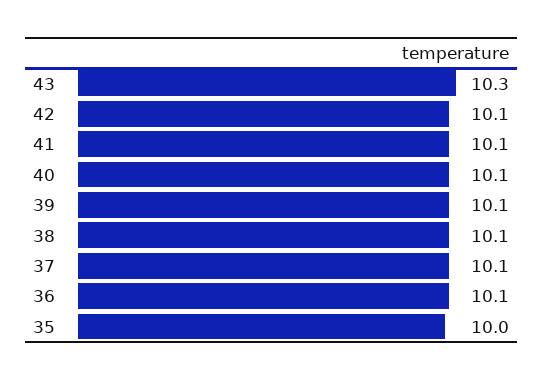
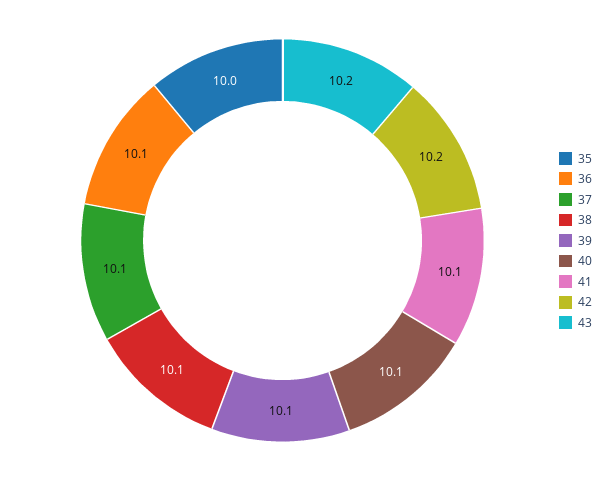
43: 10.3 -> 10.2
42: 10.1 -> 10.2

